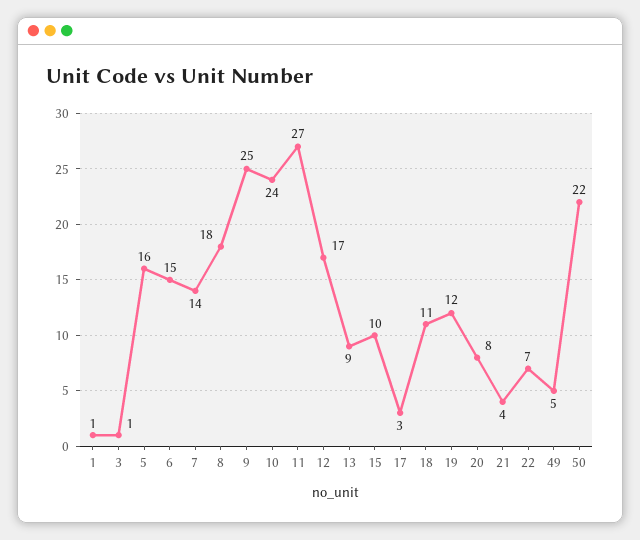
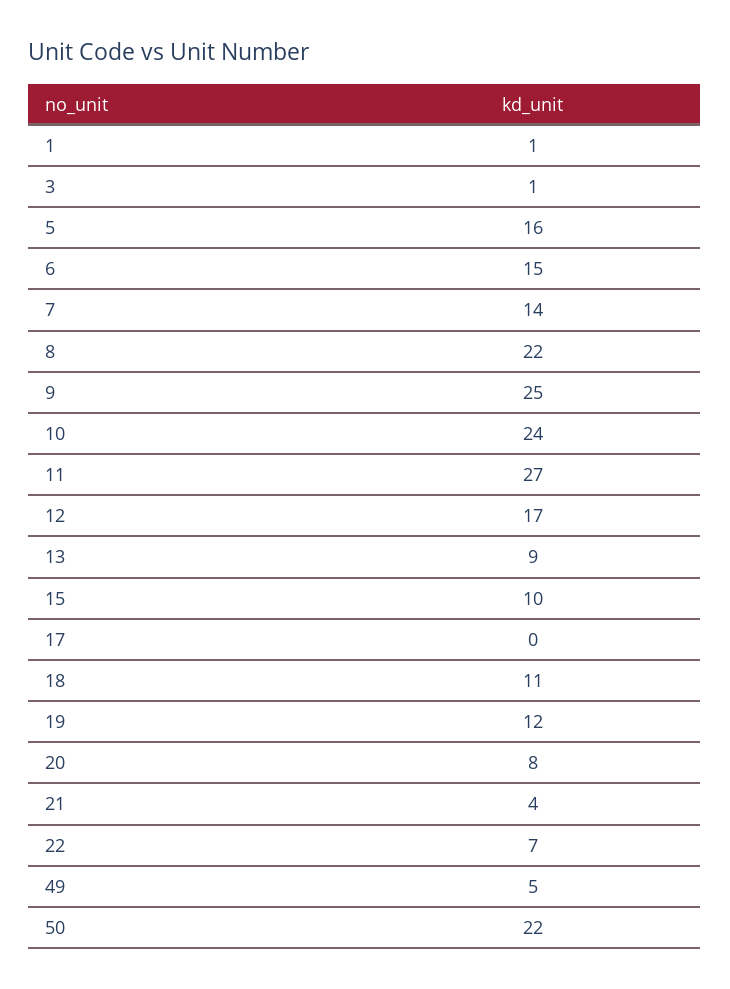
8: 18 -> 22
17: 3 -> 0

